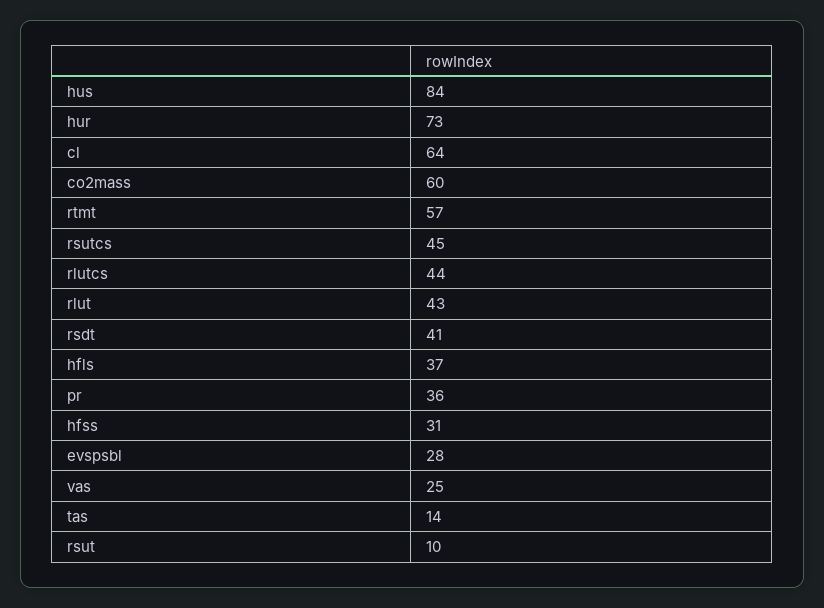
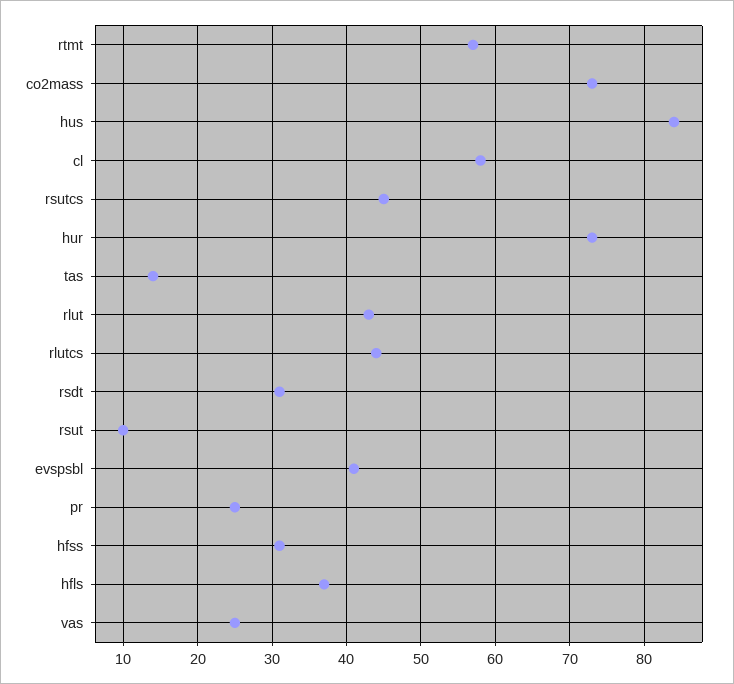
cl: 64 -> 58
co2mass: 60 -> 73
rsdt: 41 -> 31
pr: 36 -> 25
evspsbl: 28 -> 41

